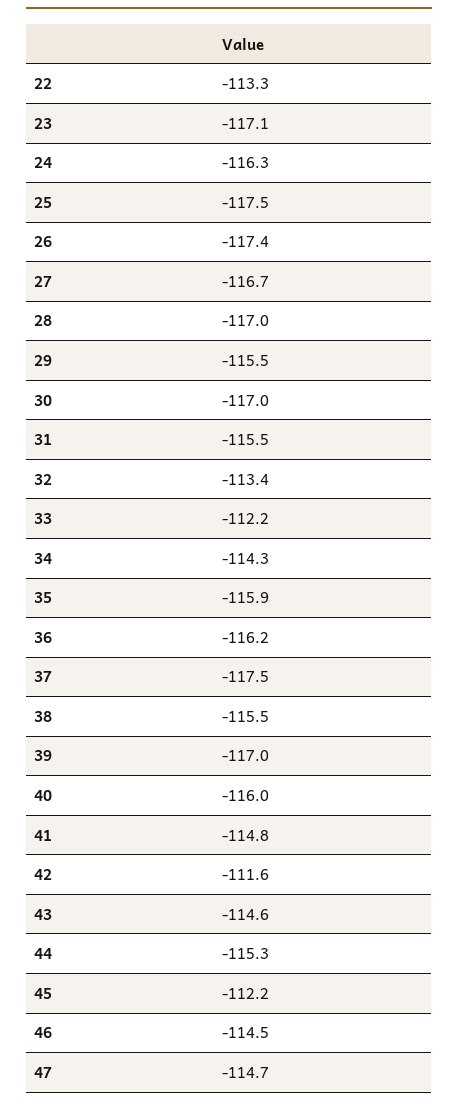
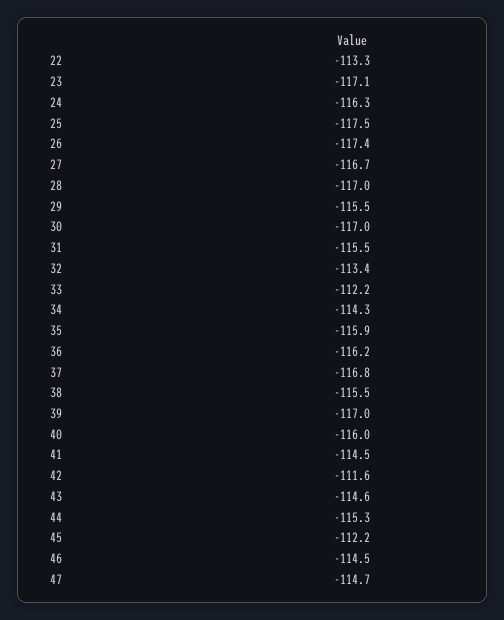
37: -117.5 -> -116.8
41: -114.8 -> -114.5

